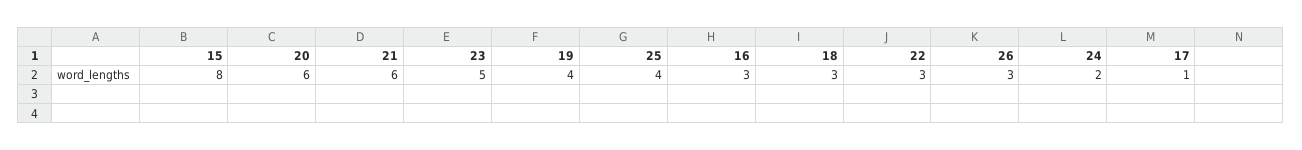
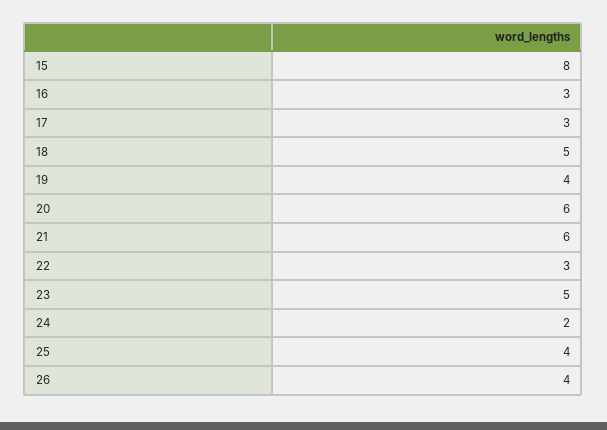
18: 3 -> 5
26: 3 -> 4
17: 1 -> 3

